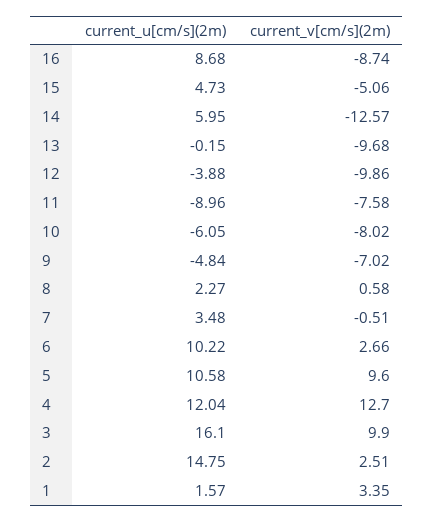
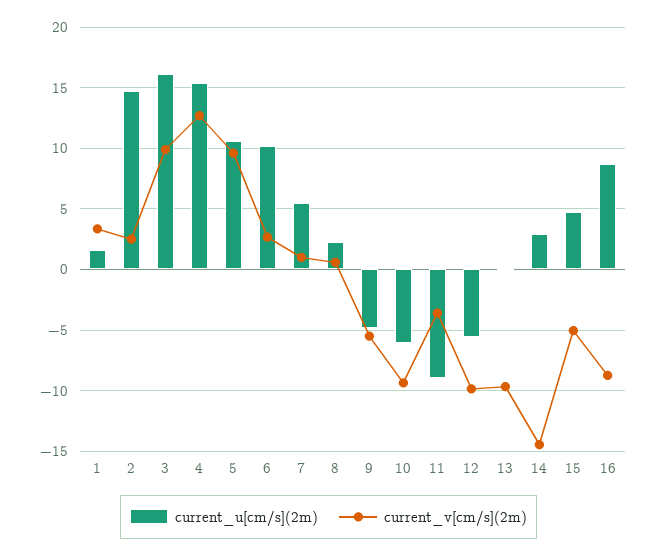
current_u[cm/s](2m), 14: 5.95 -> 3
current_v[cm/s](2m), 14: -12.57 -> -14.5
current_u[cm/s](2m), 12: -3.88 -> -5.5
current_v[cm/s](2m), 11: -7.58 -> -3.5
current_v[cm/s](2m), 10: -8.02 -> -9.5
current_v[cm/s](2m), 9: -7.02 -> -5.5
current_u[cm/s](2m), 7: 3.48 -> 5.5
current_v[cm/s](2m), 7: -0.51 -> 1
current_u[cm/s](2m), 4: 12.04 -> 15.5

